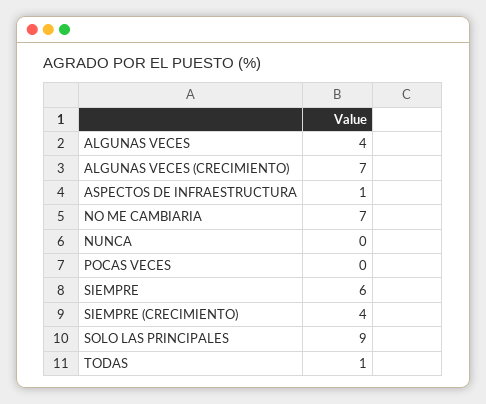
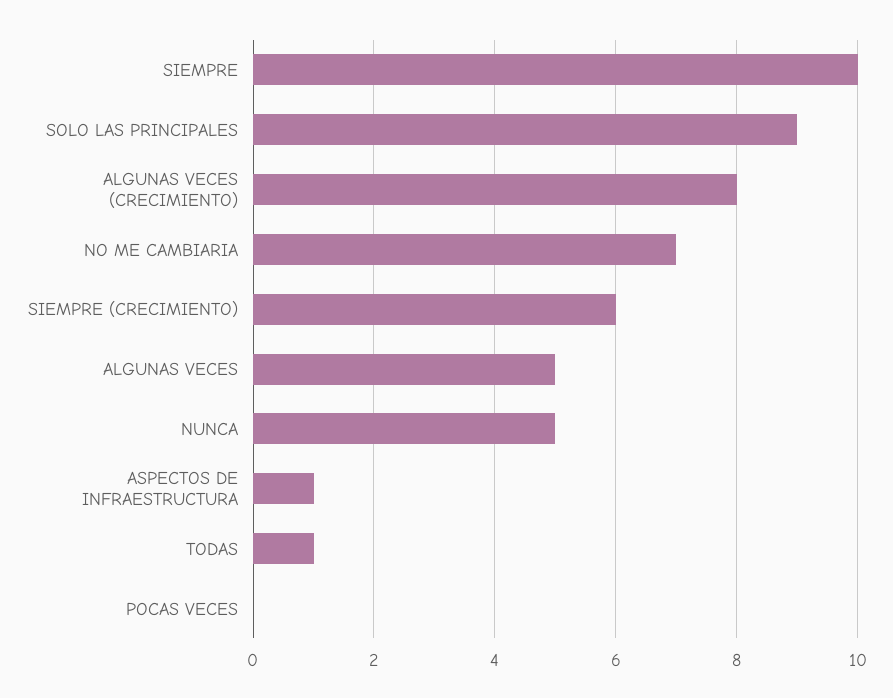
ALGUNAS VECES: 4 -> 5
ALGUNAS VECES (CRECIMIENTO): 7 -> 8
NUNCA: 0 -> 5
SIEMPRE: 6 -> 10
SIEMPRE (CRECIMIENTO): 4 -> 6

